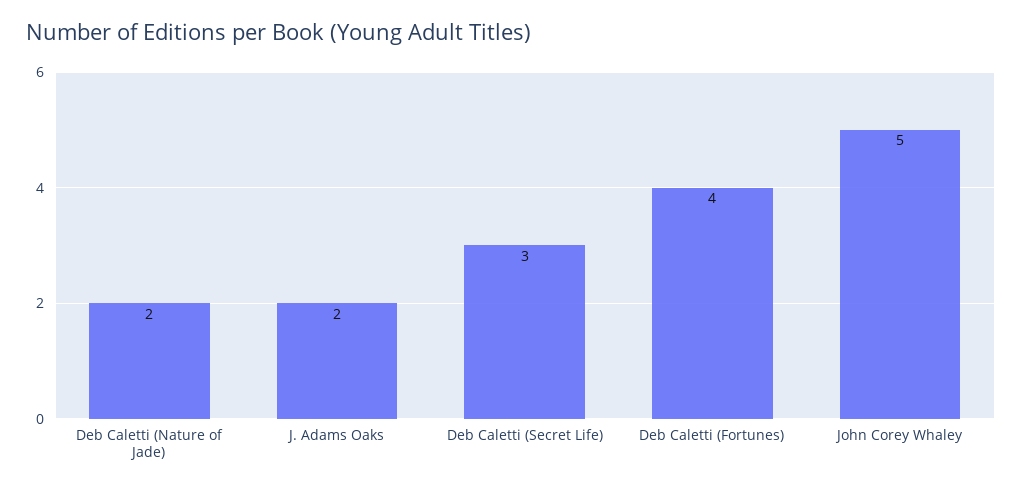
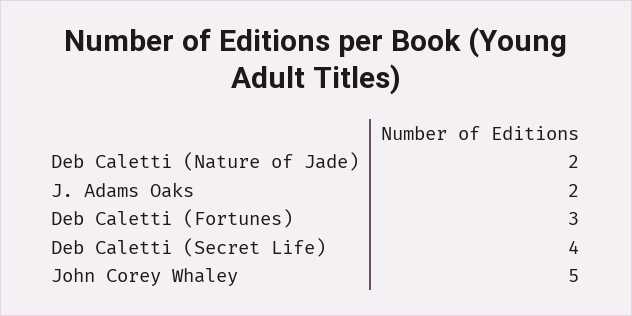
Deb Caletti (Secret Life): 3 -> 4
Deb Caletti (Fortunes): 4 -> 3

